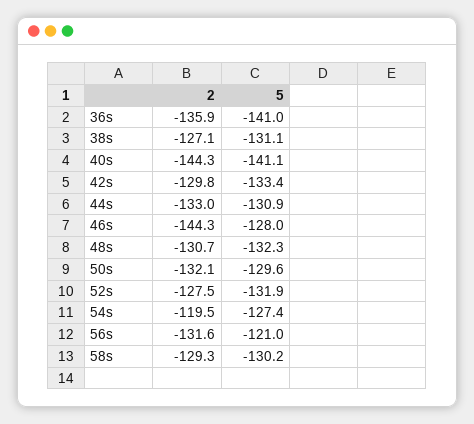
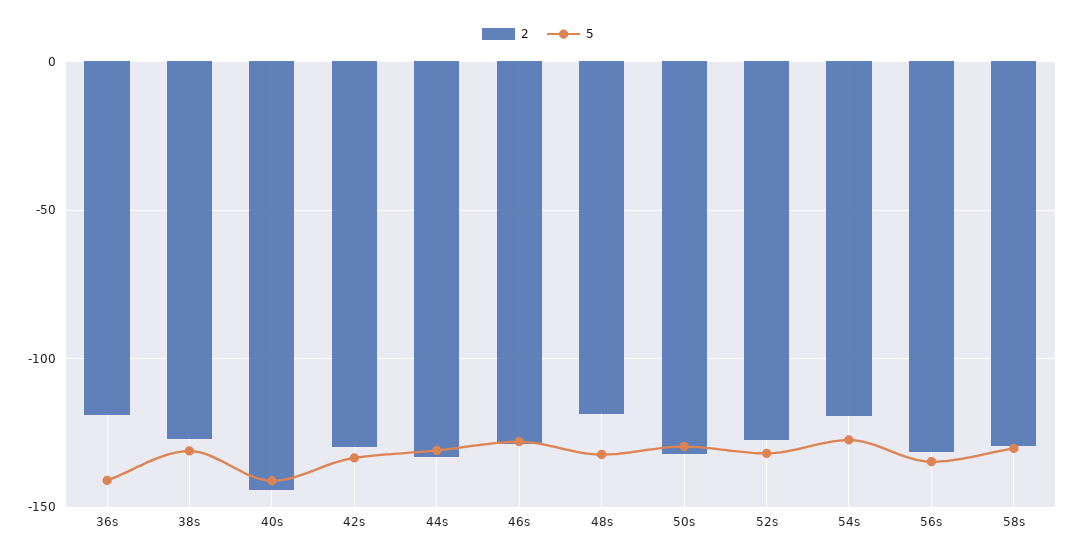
2, 36s: -135.9 -> -120
2, 46s: -144.3 -> -130
2, 48s: -130.7 -> -120
5, 56s: -121 -> -135

